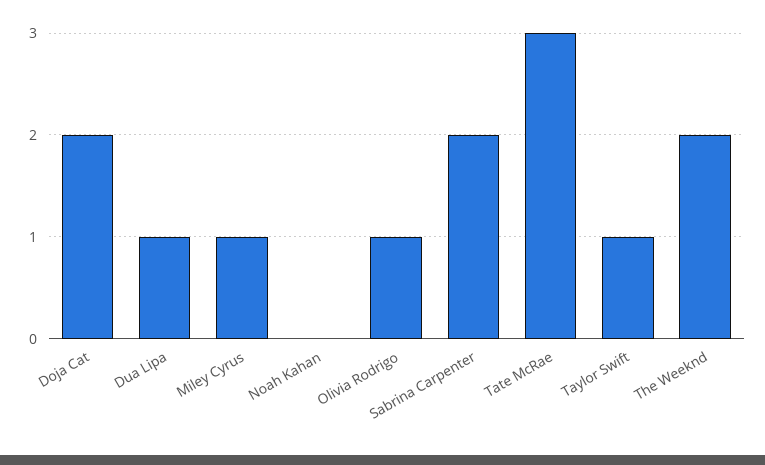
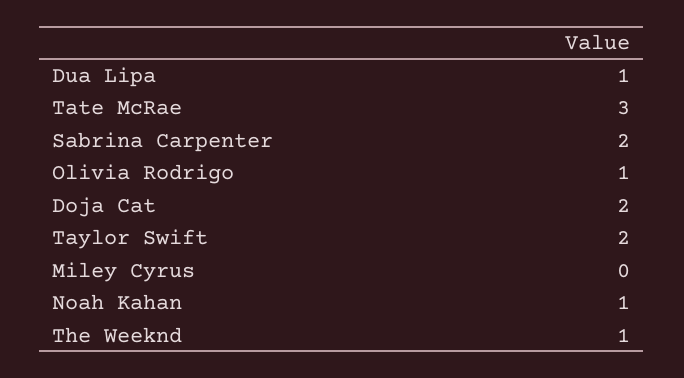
Miley Cyrus: 1 -> 0
Noah Kahan: 0 -> 1
Taylor Swift: 1 -> 2
The Weeknd: 2 -> 1

